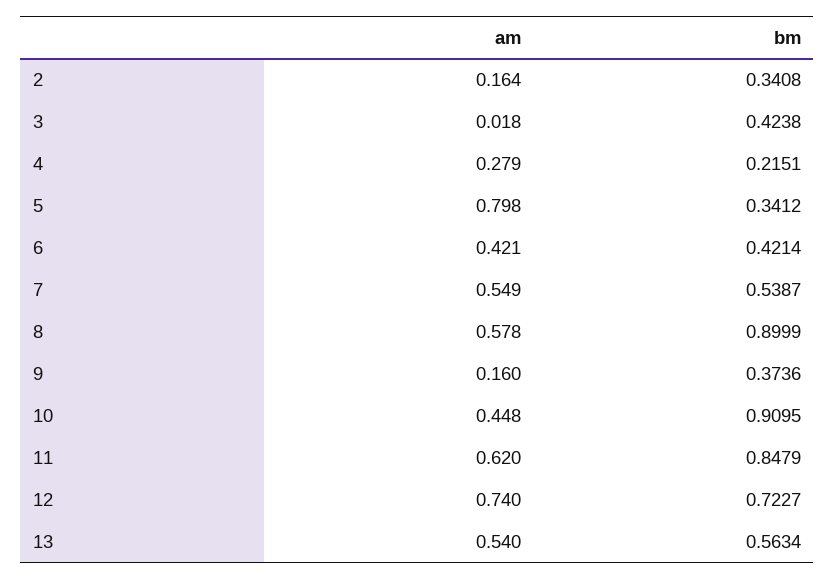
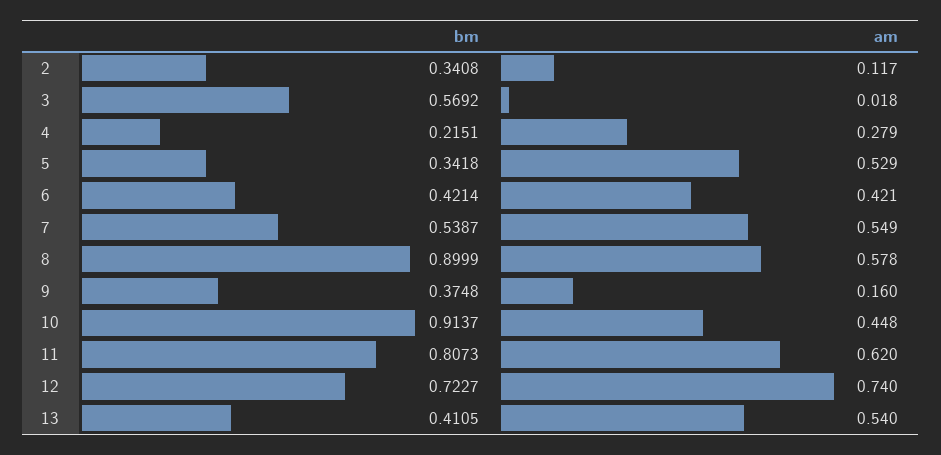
am, 2: 0.164 -> 0.117
bm, 3: 0.4238 -> 0.5692
am, 5: 0.798 -> 0.529
bm, 5: 0.3412 -> 0.3418
bm, 9: 0.3736 -> 0.3748
bm, 10: 0.9095 -> 0.9137
bm, 11: 0.8479 -> 0.8073
bm, 13: 0.5634 -> 0.4105

